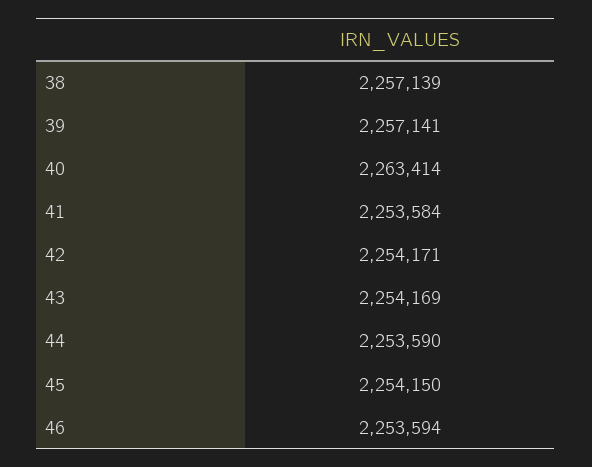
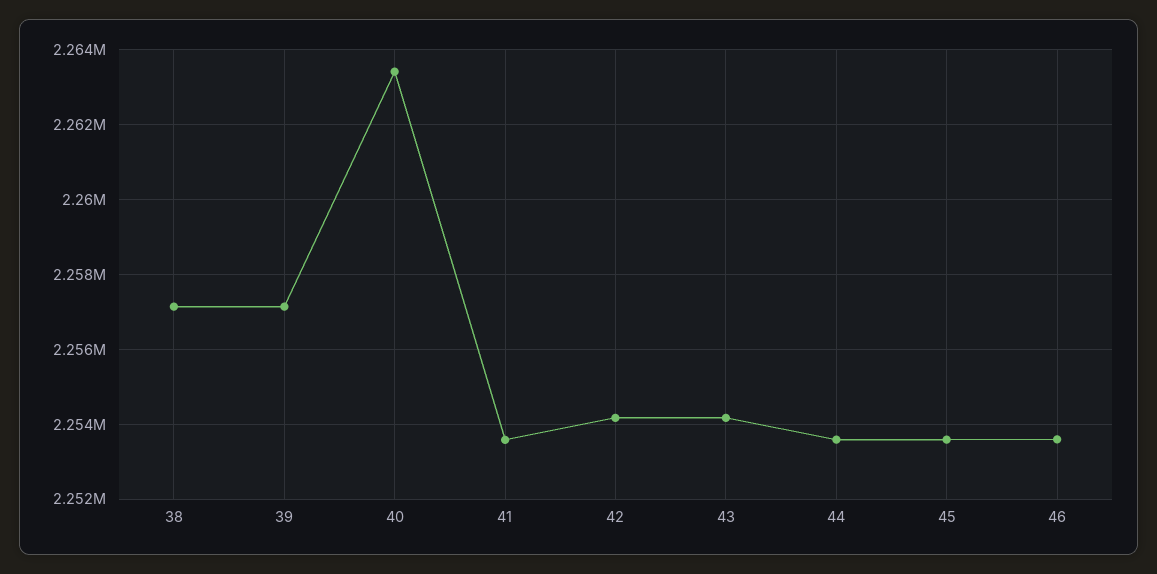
45: 2254150 -> 2253600

